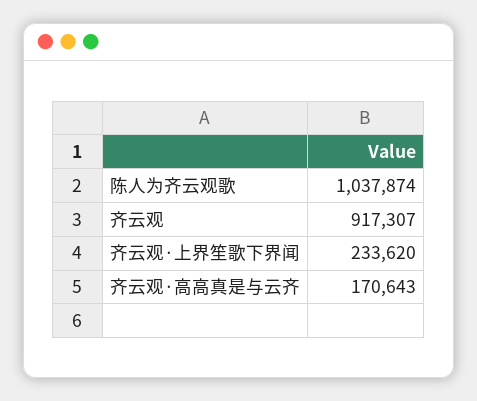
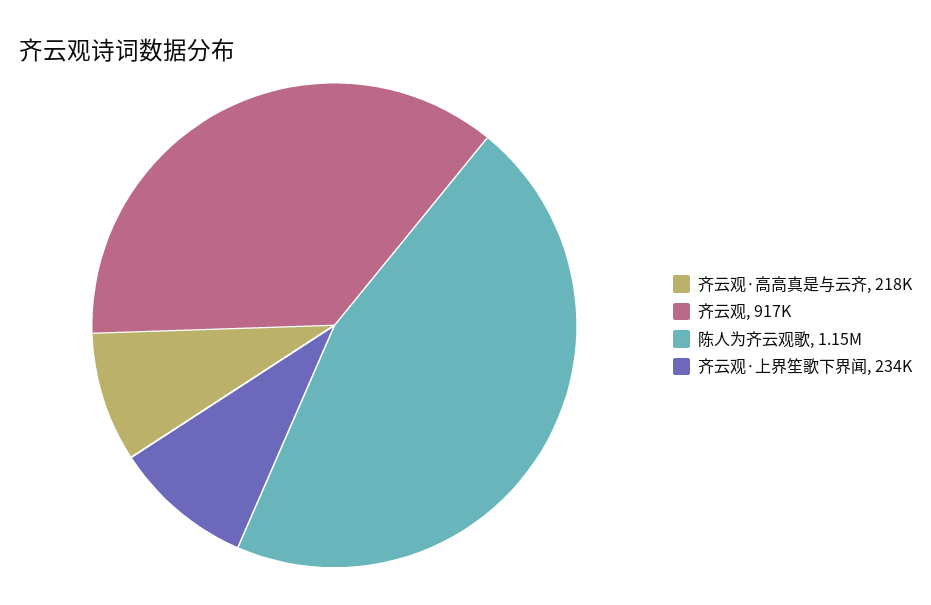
陈人为齐云观歌: 1037874 -> 1150000
齐云观·高高真是与云齐: 170643 -> 218000

